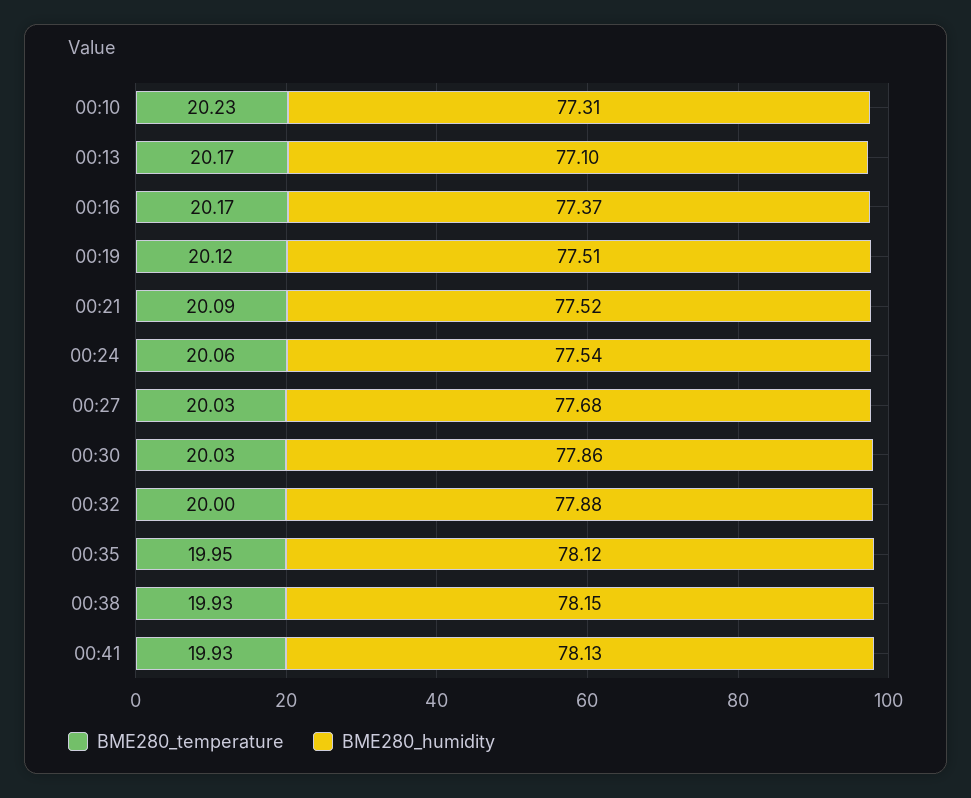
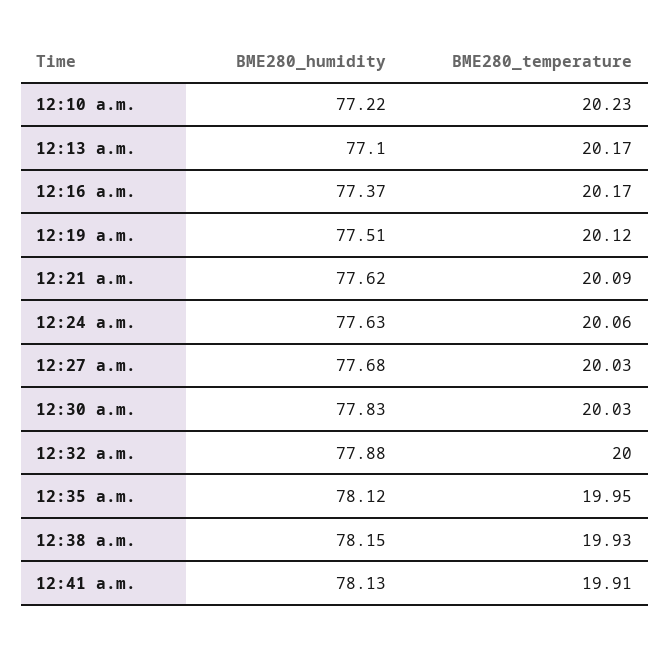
BME280_humidity, 00:10: 77.31 -> 77.22
BME280_humidity, 00:21: 77.52 -> 77.62
BME280_humidity, 00:24: 77.54 -> 77.63
BME280_humidity, 00:30: 77.86 -> 77.83
BME280_temperature, 00:41: 19.93 -> 19.91

